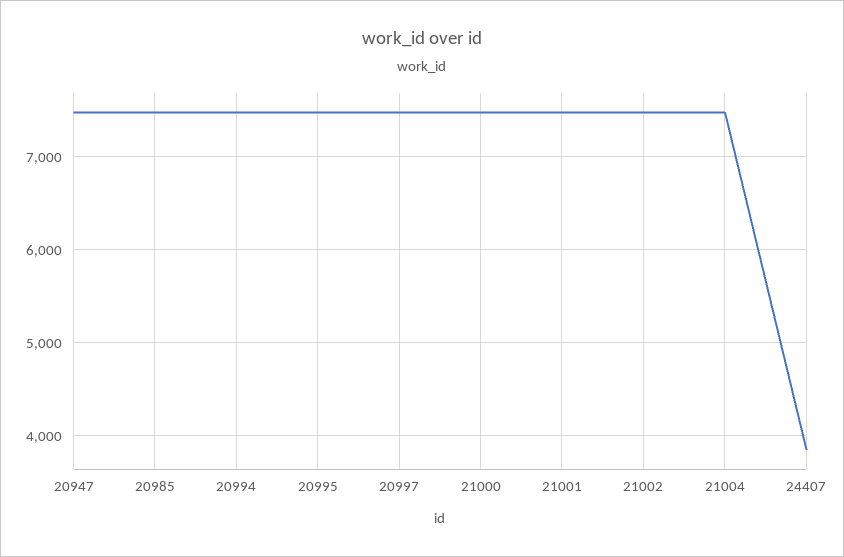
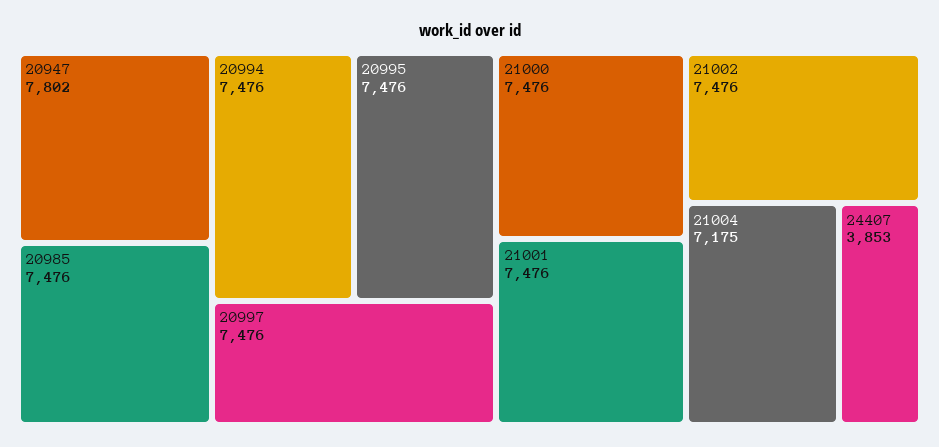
20947: 7500 -> 7802
21004: 7500 -> 7175

